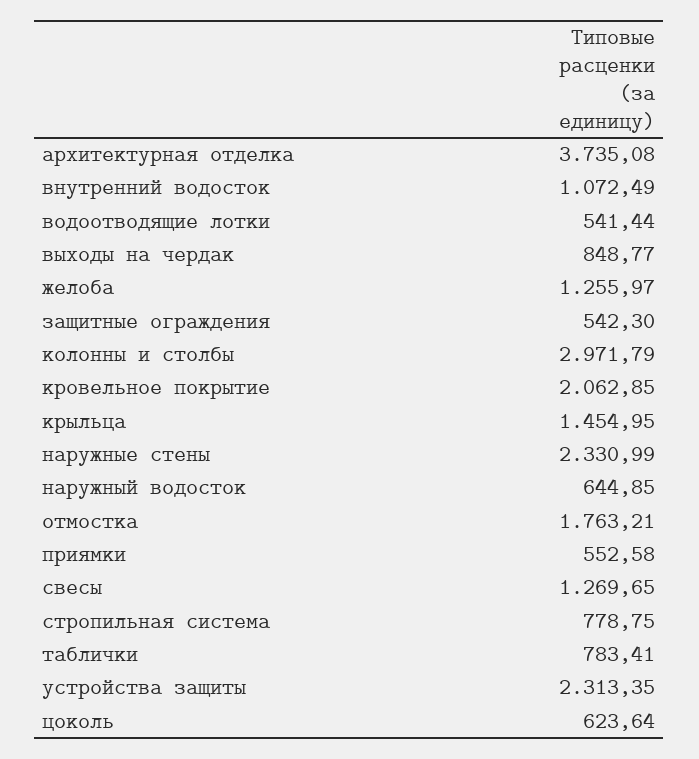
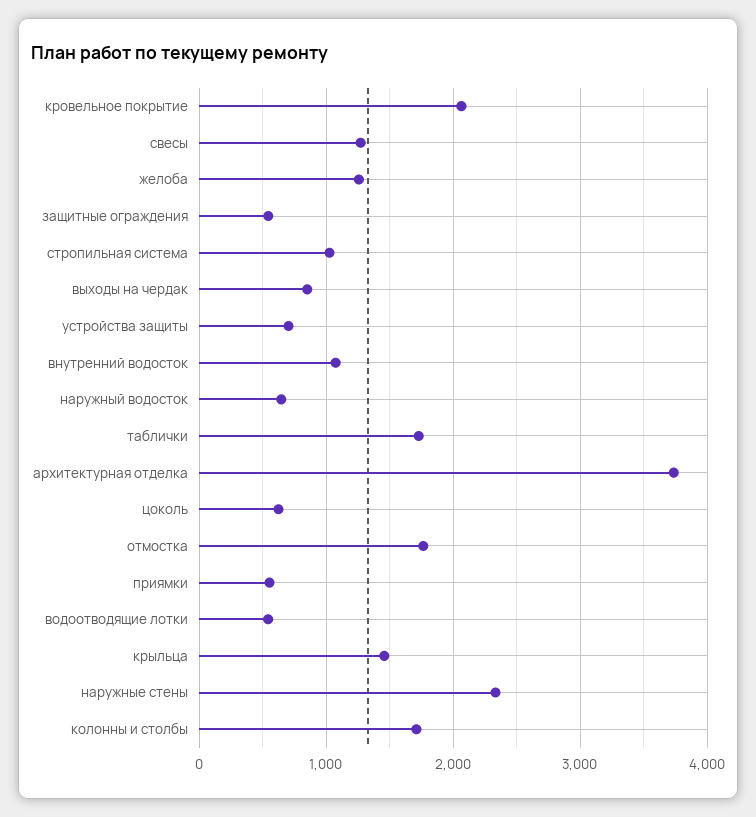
колонны и столбы: 2971.79 -> 1700
стропильная система: 778.75 -> 1000
таблички: 783.41 -> 1700
устройства защиты: 2313.35 -> 700

